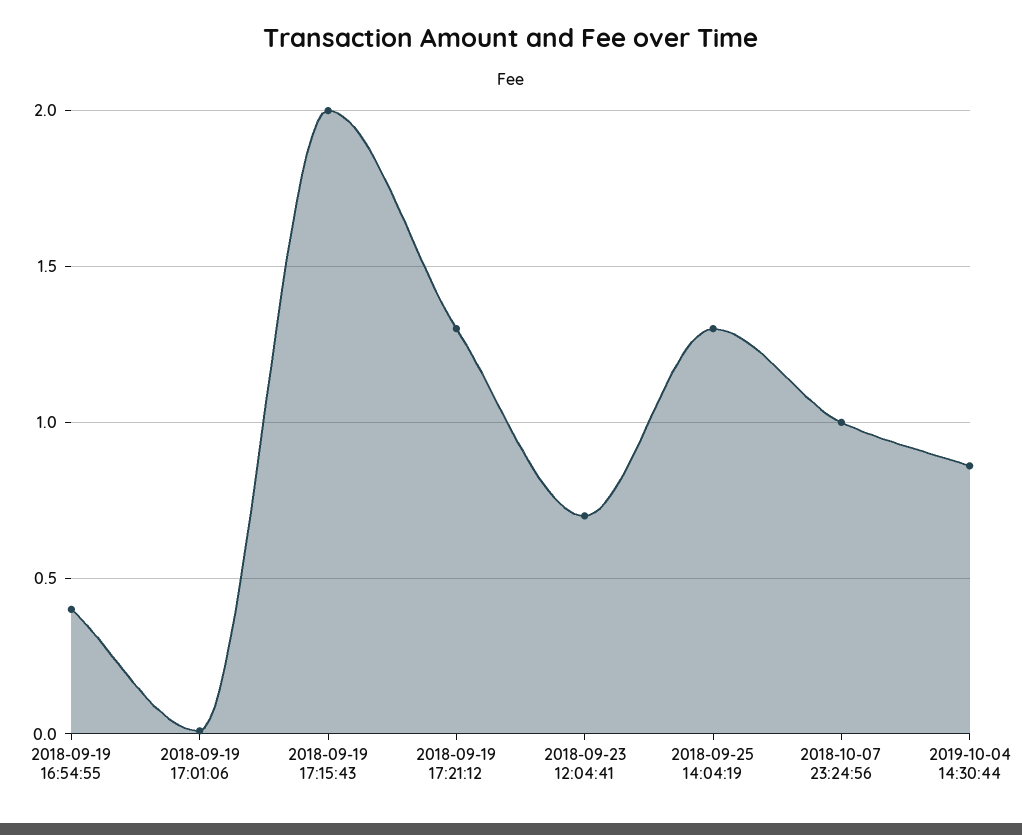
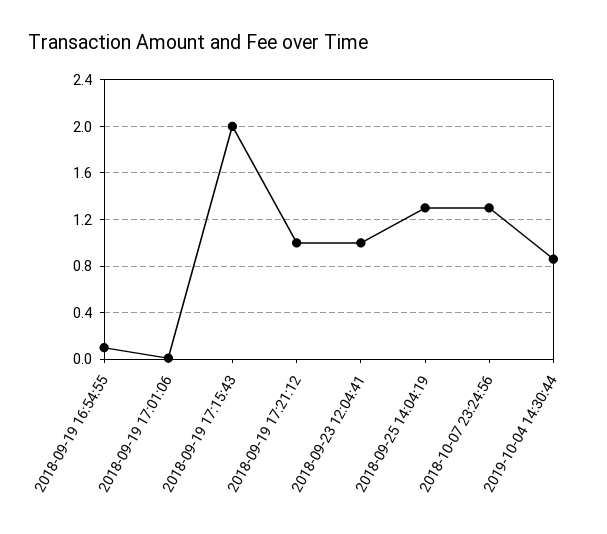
2018-09-19 16:54:55: 0.4 -> 0.1
2018-09-19 17:21:12: 1.3 -> 1
2018-09-23 12:04:41: 0.7 -> 1
2018-10-07 23:24:56: 1 -> 1.3

